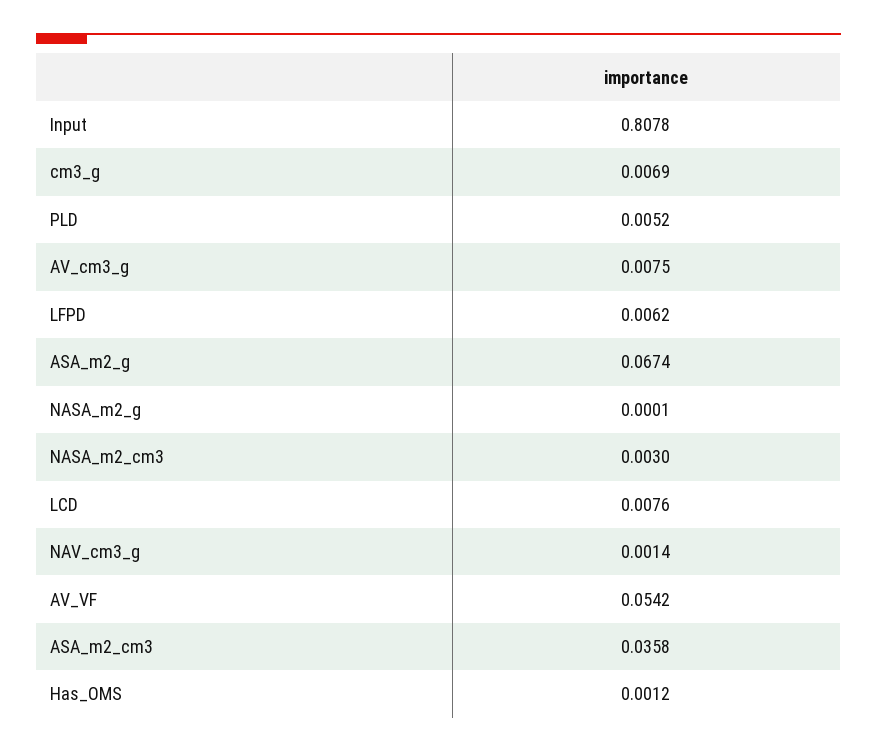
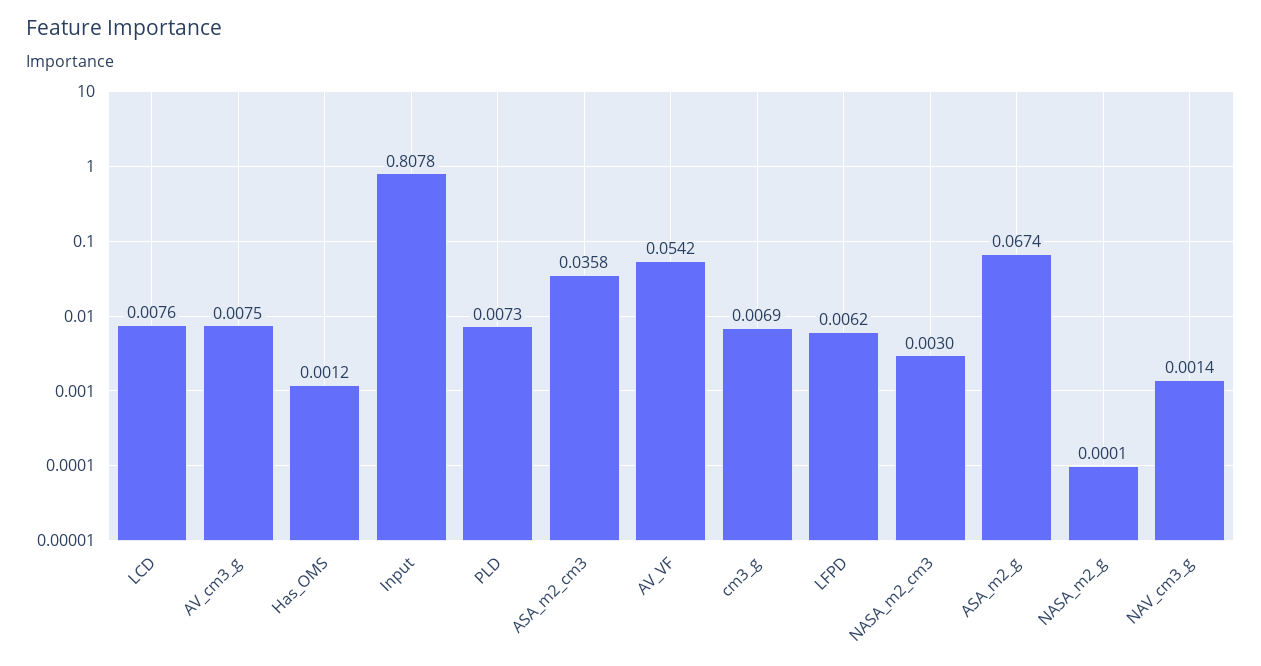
PLD: 0.0052 -> 0.0073

